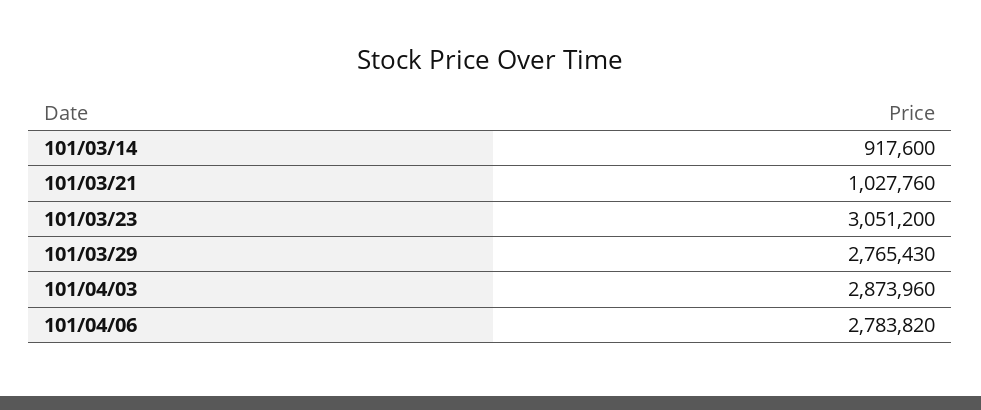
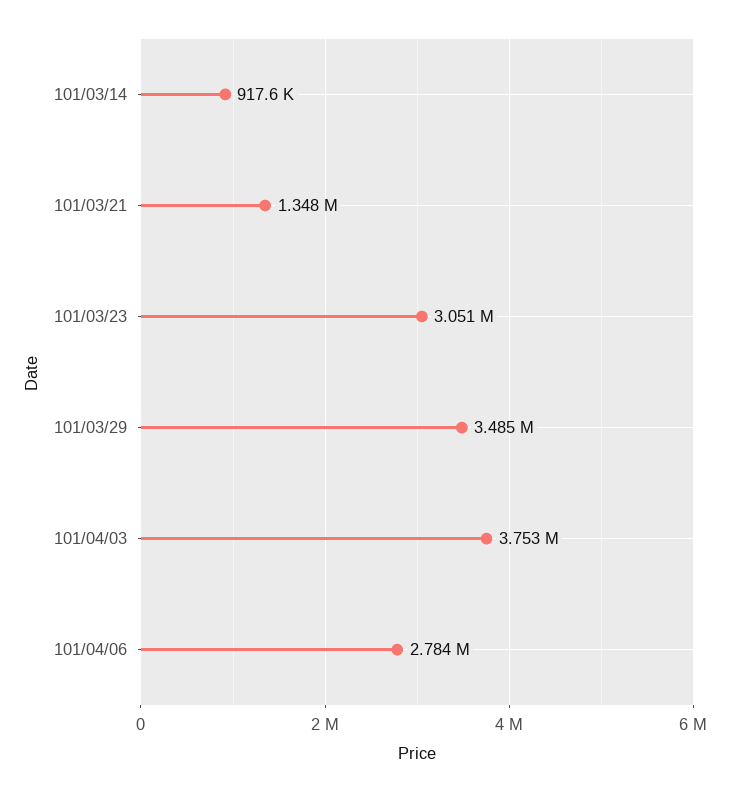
101/03/21: 1027760 -> 1348000
101/03/29: 2765430 -> 3485000
101/04/03: 2873960 -> 3753000

